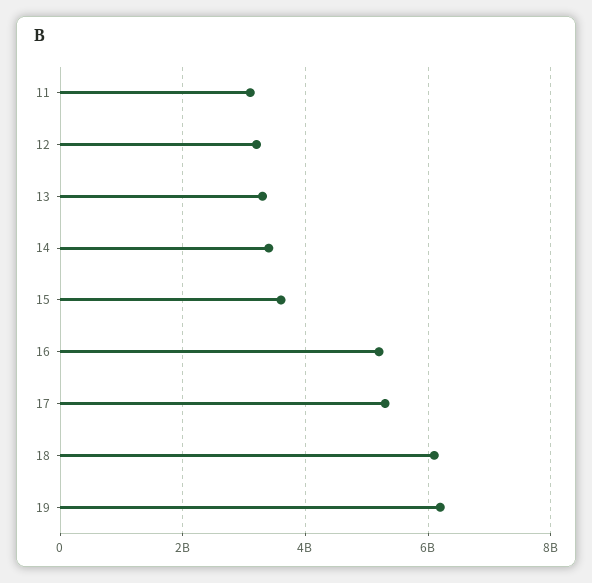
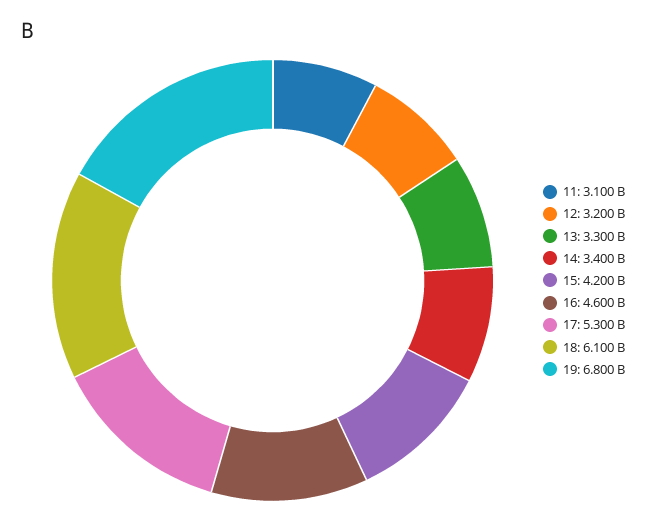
15: 3600000000 -> 4200000000
16: 5200000000 -> 4600000000
19: 6200000000 -> 6800000000

